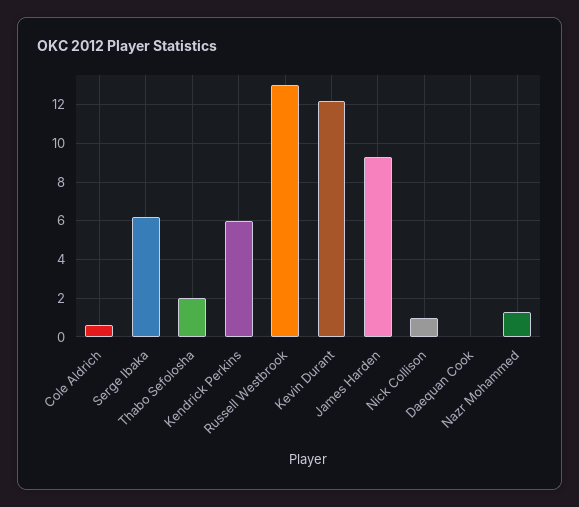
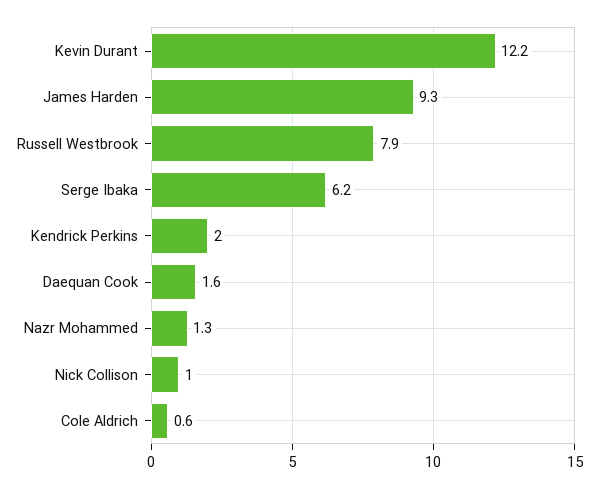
Thabo Sefolosha: 2 -> none
Kendrick Perkins: 6 -> 2
Russell Westbrook: 13 -> 7.9
Daequan Cook: 0 -> 1.6

